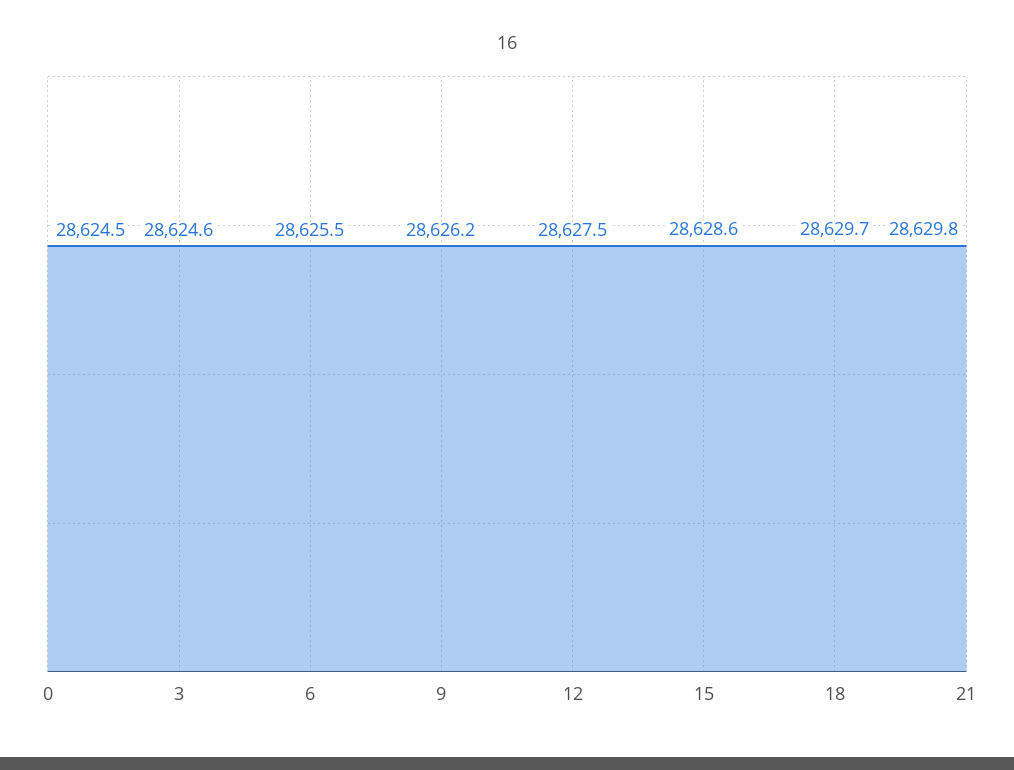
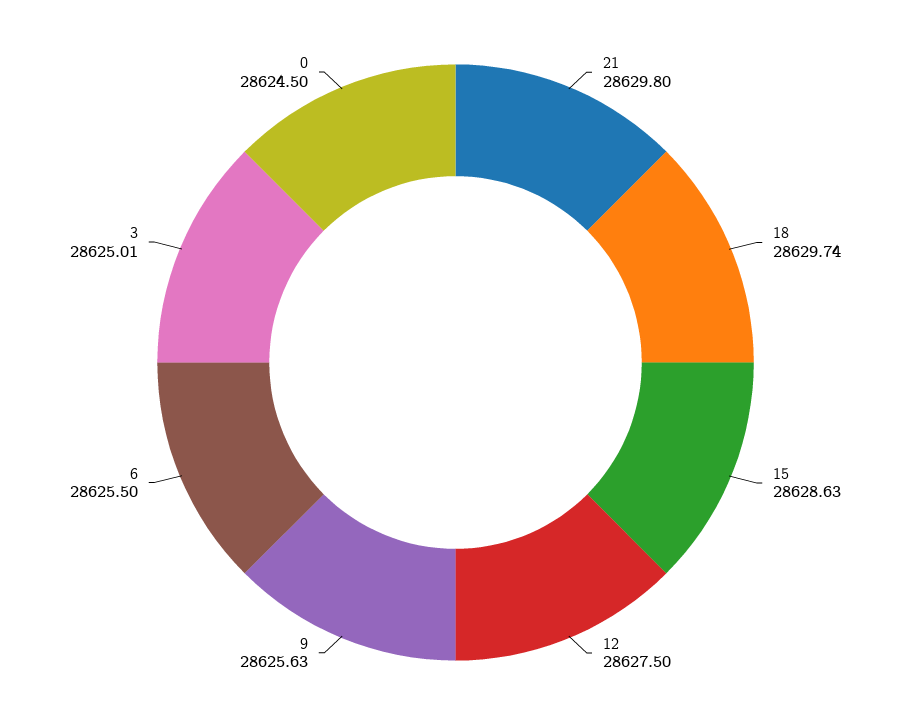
3: 28624.6 -> 28625.01
9: 28626.2 -> 28625.63

